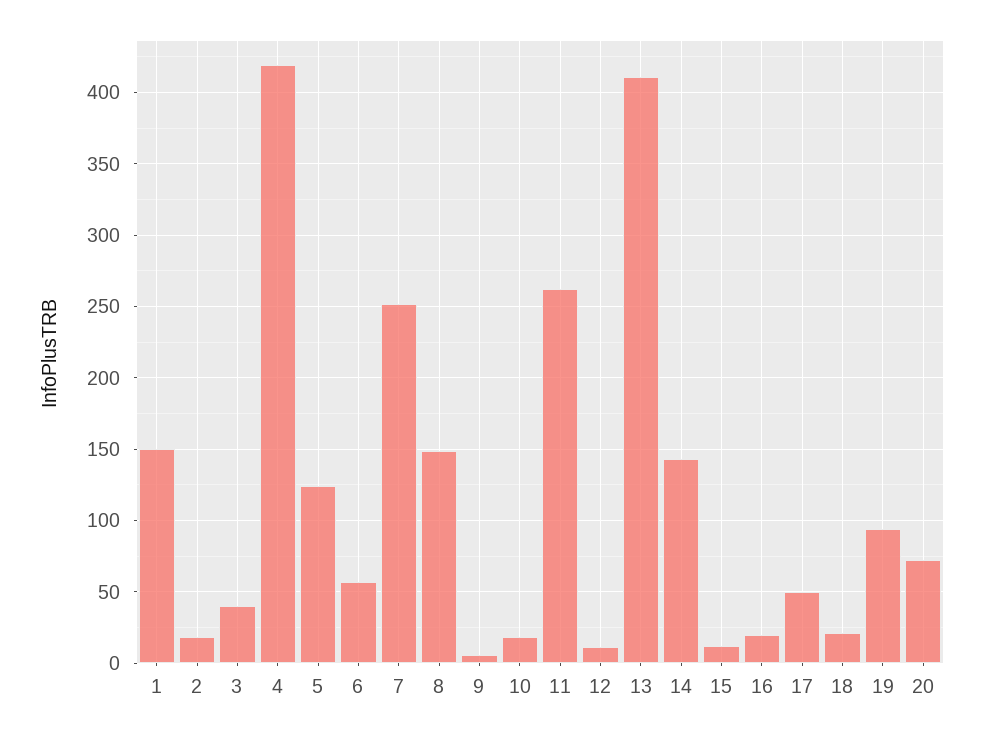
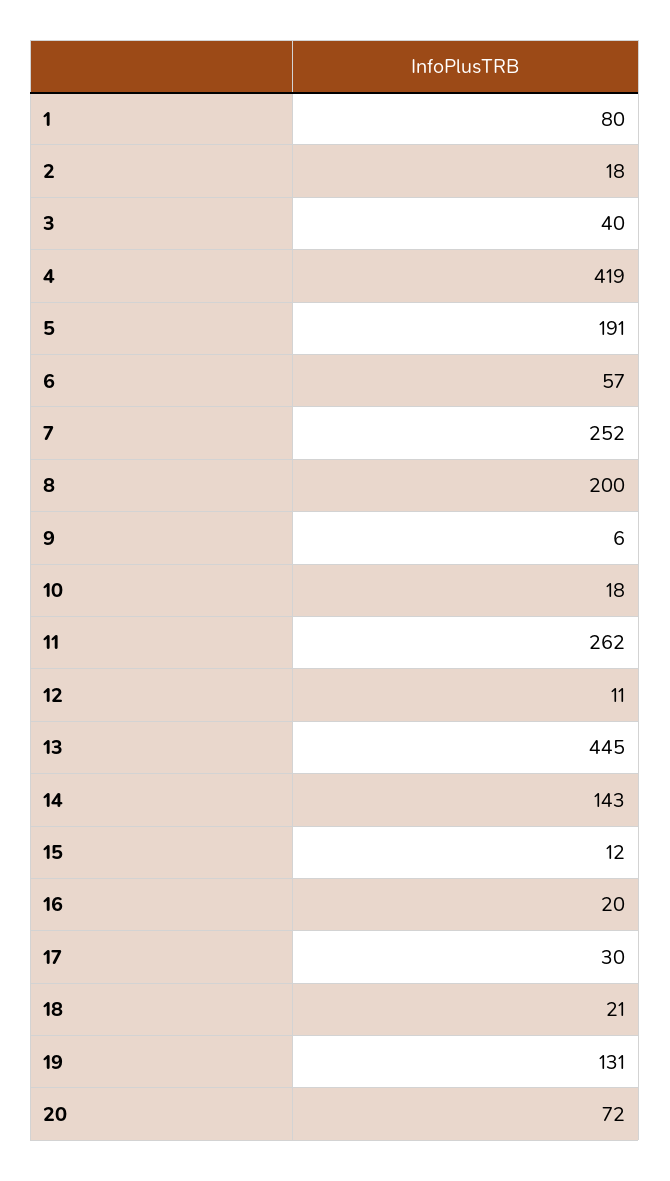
1: 150 -> 80
5: 125 -> 191
8: 150 -> 200
13: 410 -> 445
17: 50 -> 30
19: 95 -> 131

